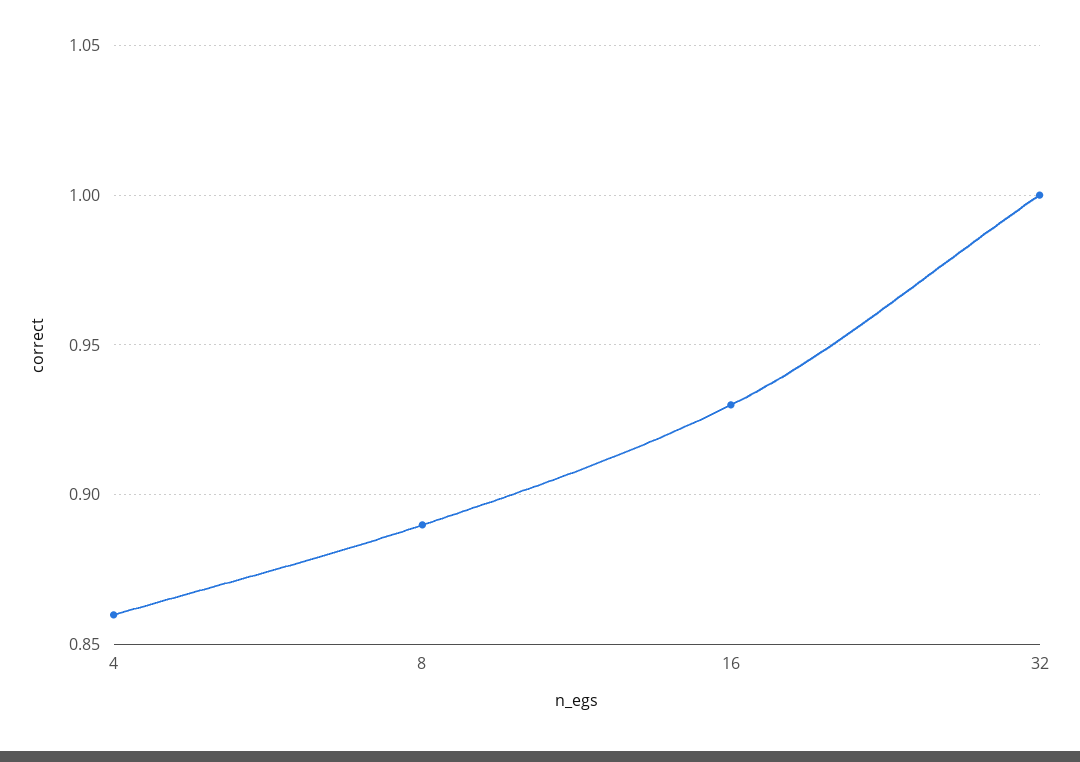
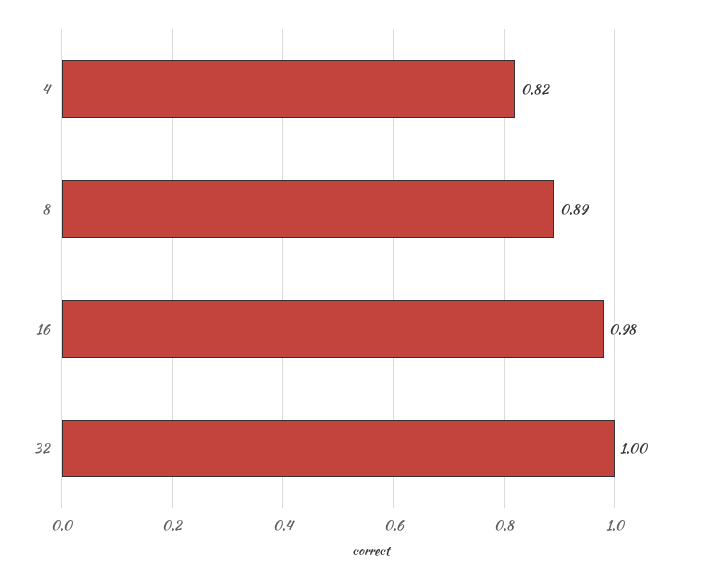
4: 0.86 -> 0.82
16: 0.93 -> 0.98

